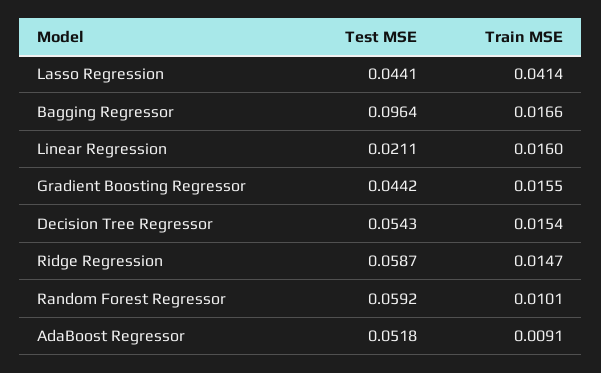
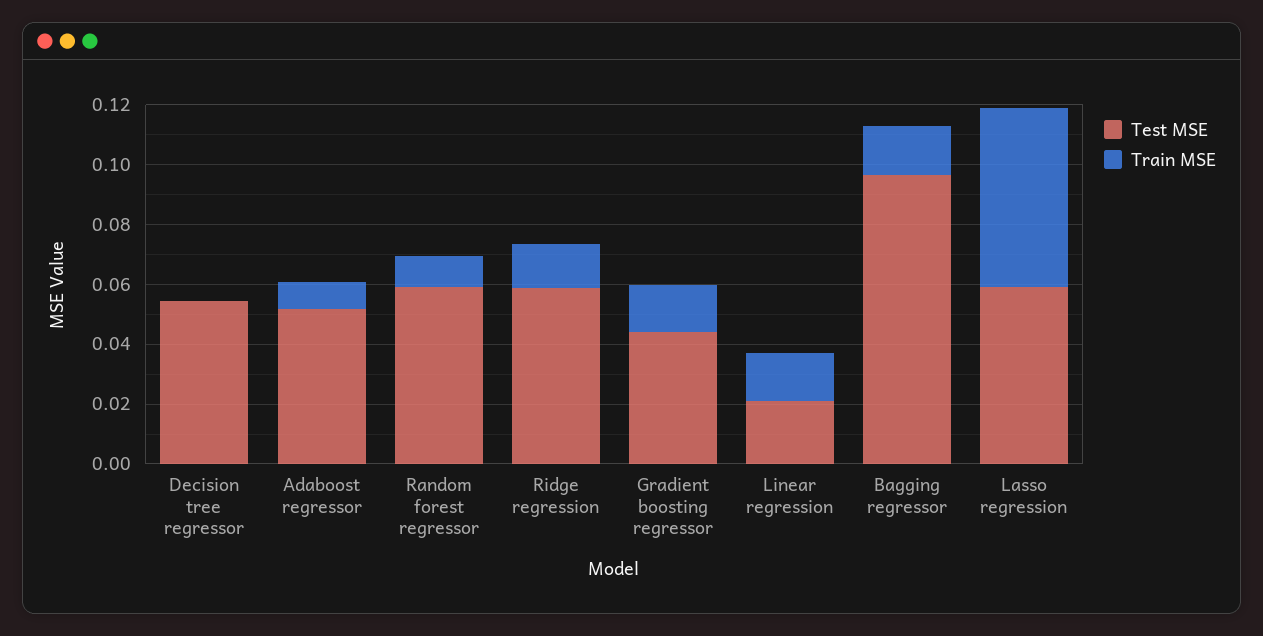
Test MSE, Lasso Regression: 0.0441 -> 0.06
Train MSE, Lasso Regression: 0.0414 -> 0.06
Train MSE, Decision Tree Regressor: 0.0154 -> 0

